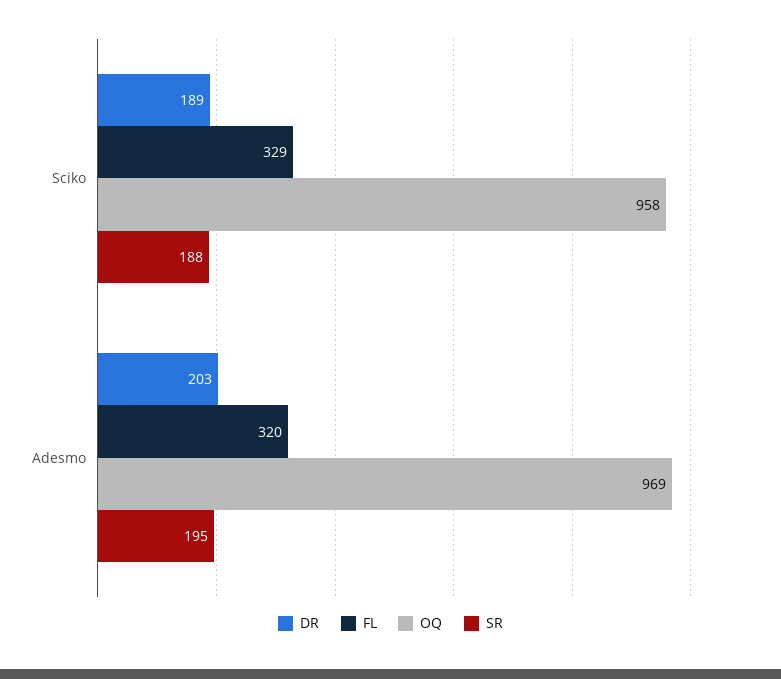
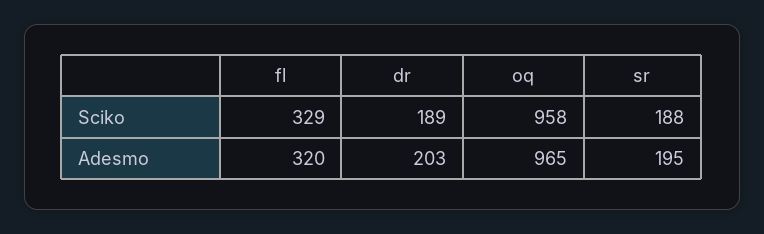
OQ, Adesmo: 969 -> 965

